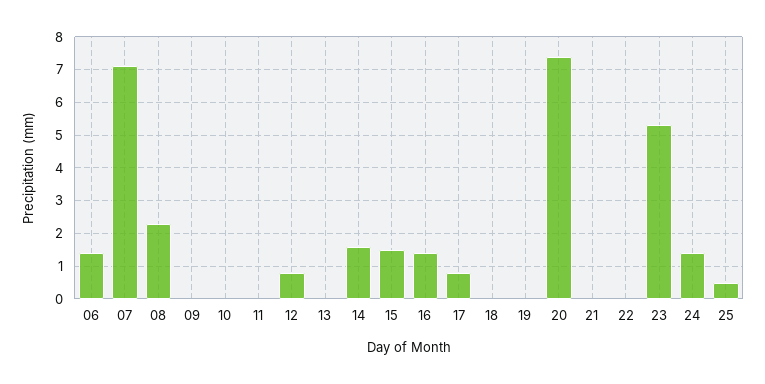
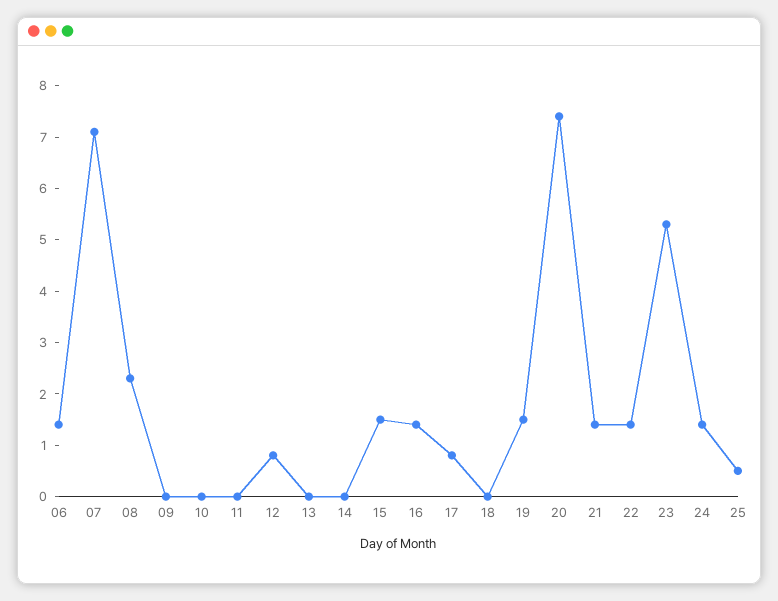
14: 1.5 -> 0
19: 0 -> 1.5
21: 0 -> 1.5
22: 0 -> 1.5

